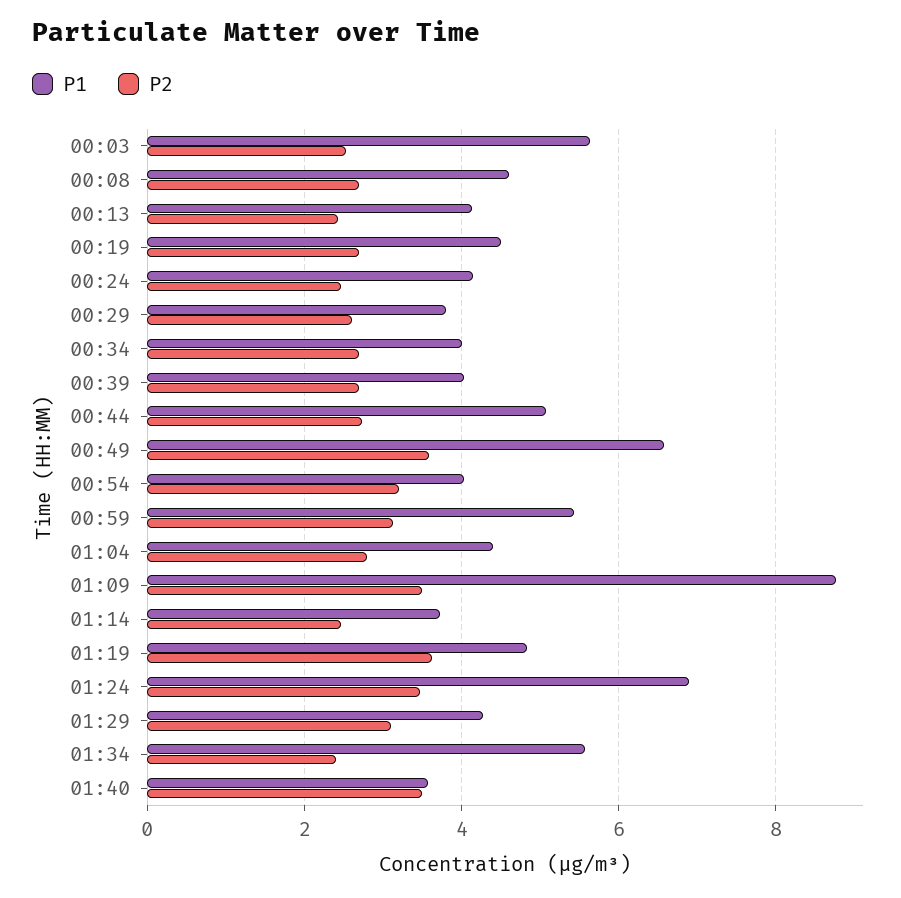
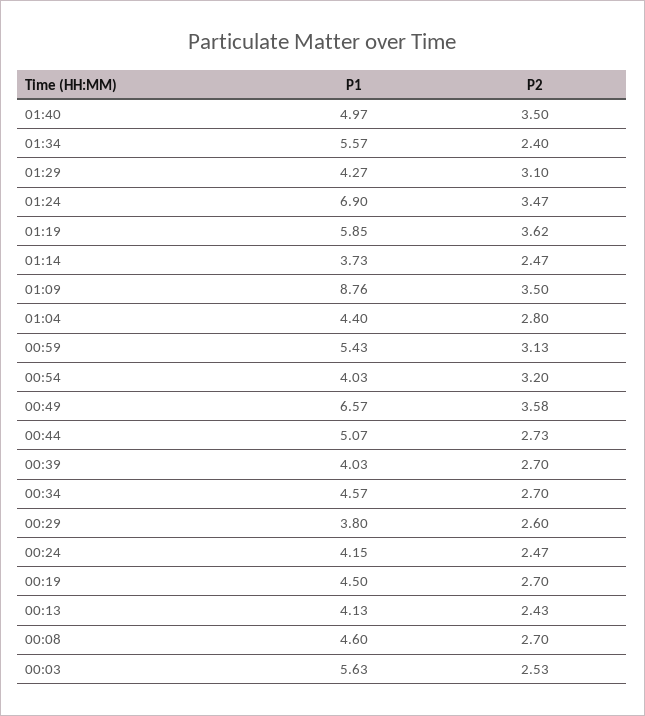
P1, 00:34: 4 -> 4.57
P1, 01:19: 4.8 -> 5.85
P1, 01:40: 3.6 -> 4.97

